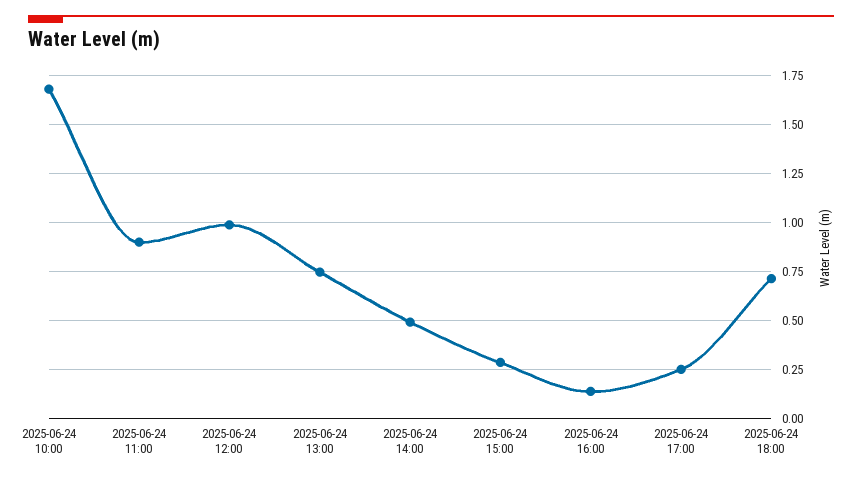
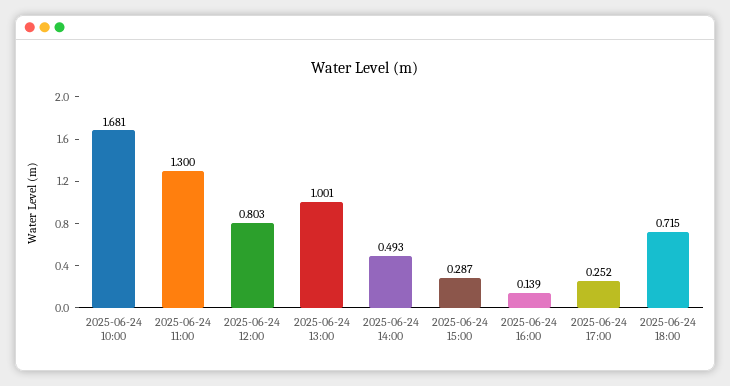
2025-06-24 11:00: 0.9 -> 1.3
2025-06-24 12:00: 1 -> 0.803
2025-06-24 13:00: 0.75 -> 1.001

